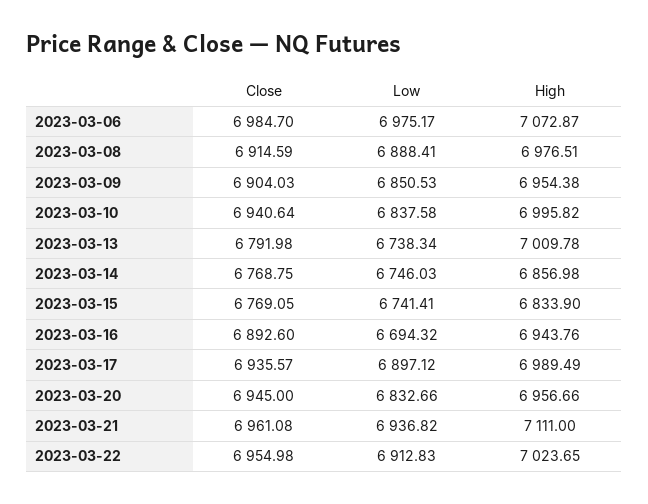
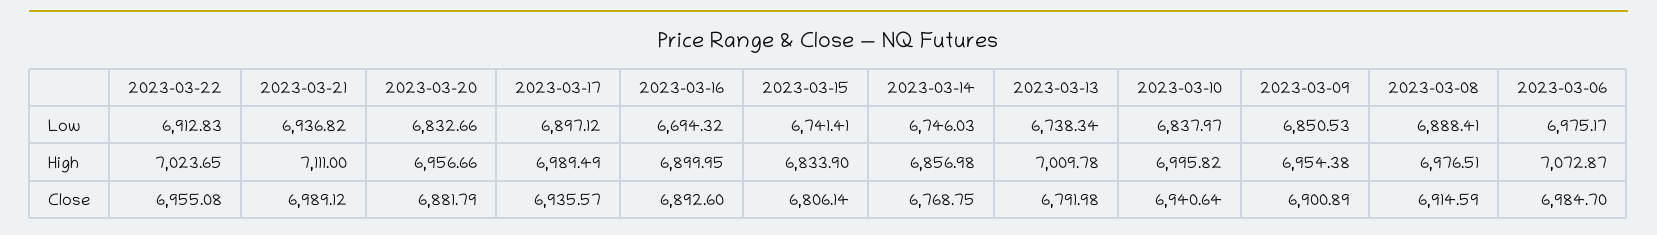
Close, 2023-03-09: 6904.03 -> 6900.89
Low, 2023-03-10: 6837.58 -> 6837.97
Close, 2023-03-15: 6769.05 -> 6806.14
High, 2023-03-16: 6943.76 -> 6899.95
Close, 2023-03-20: 6945 -> 6881.79
Close, 2023-03-21: 6961.08 -> 6989.12
Close, 2023-03-22: 6954.98 -> 6955.08

